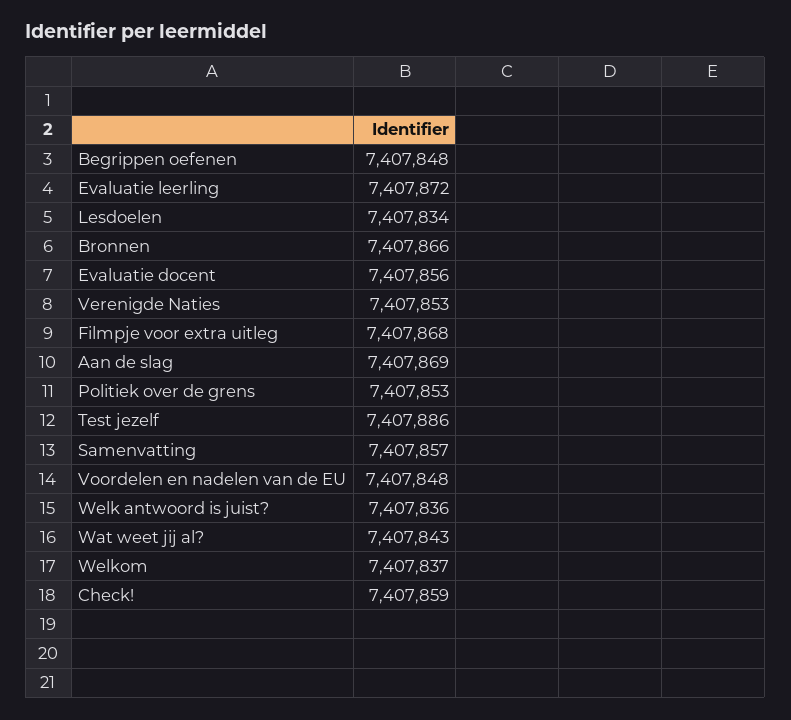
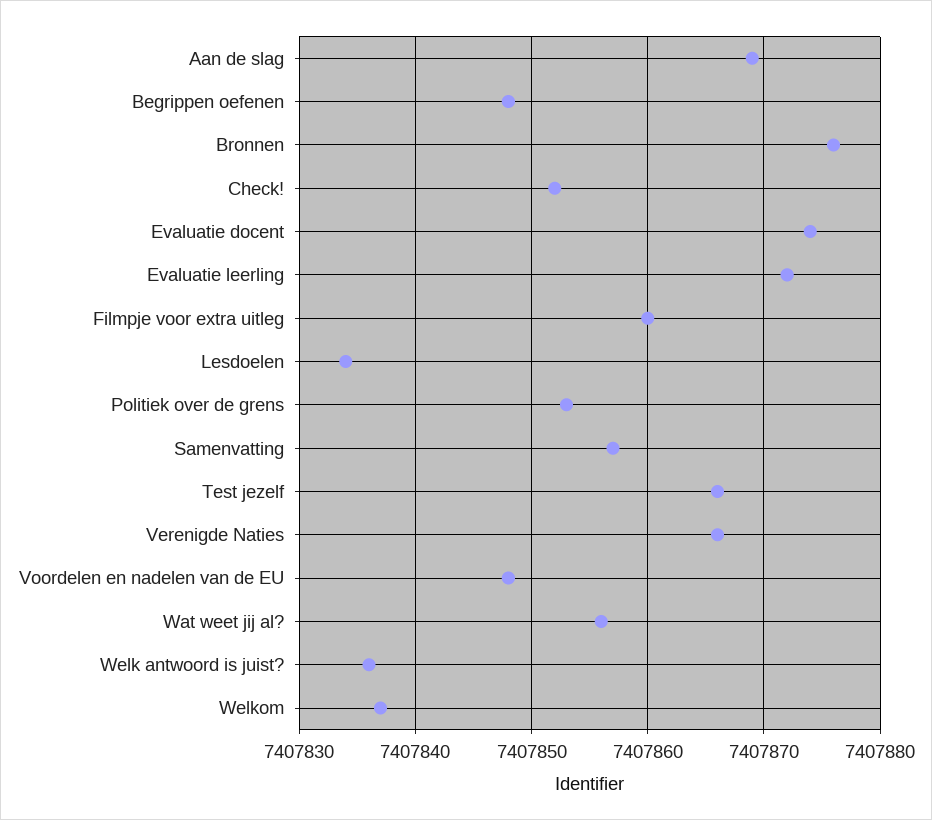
Bronnen: 7407866 -> 7407876
Evaluatie docent: 7407856 -> 7407874
Verenigde Naties: 7407853 -> 7407866
Filmpje voor extra uitleg: 7407868 -> 7407860
Test jezelf: 7407886 -> 7407866
Wat weet jij al?: 7407843 -> 7407856
Check!: 7407859 -> 7407852

